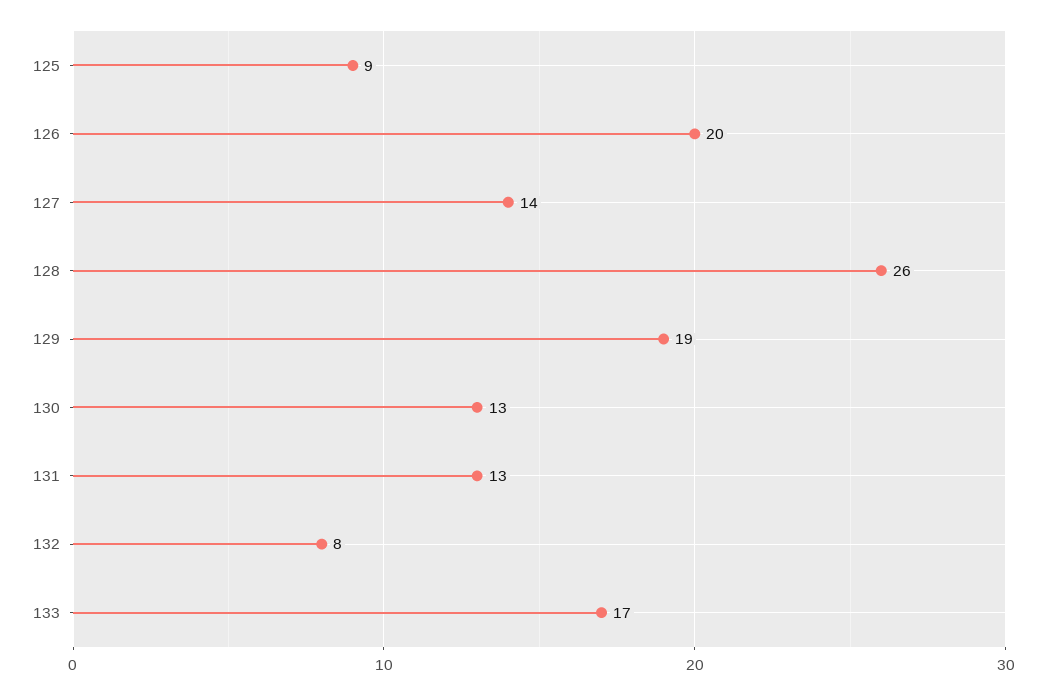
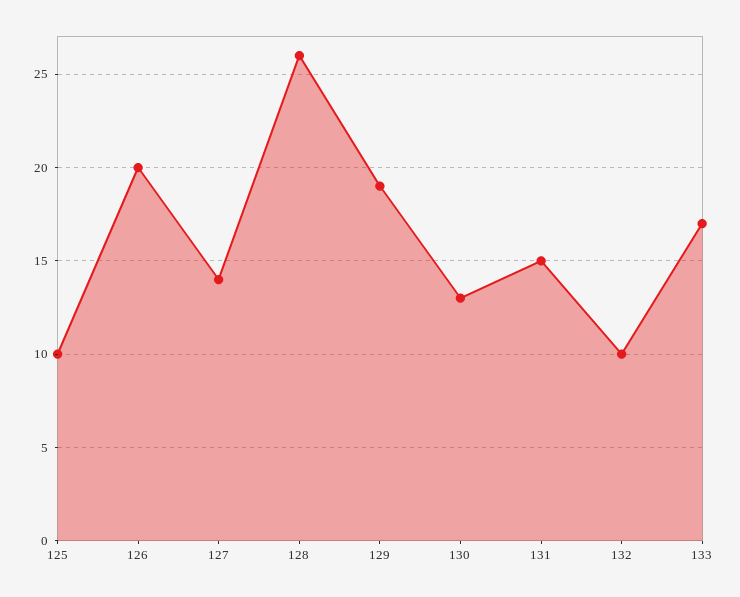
125: 9 -> 10
131: 13 -> 15
132: 8 -> 10

